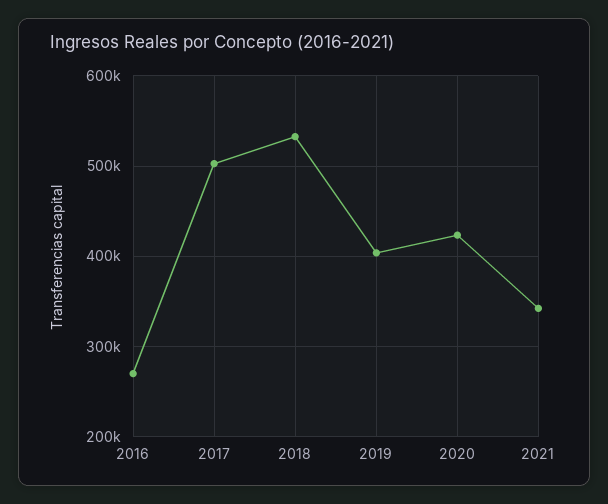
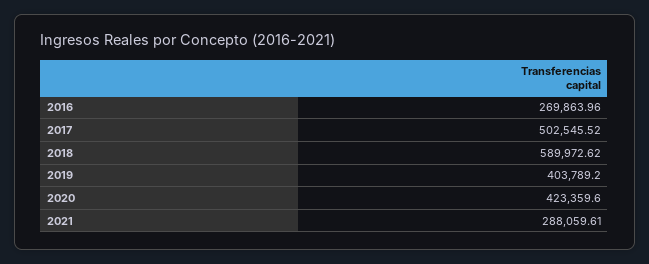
2018: 530000 -> 589972.62
2021: 340000 -> 288059.61

